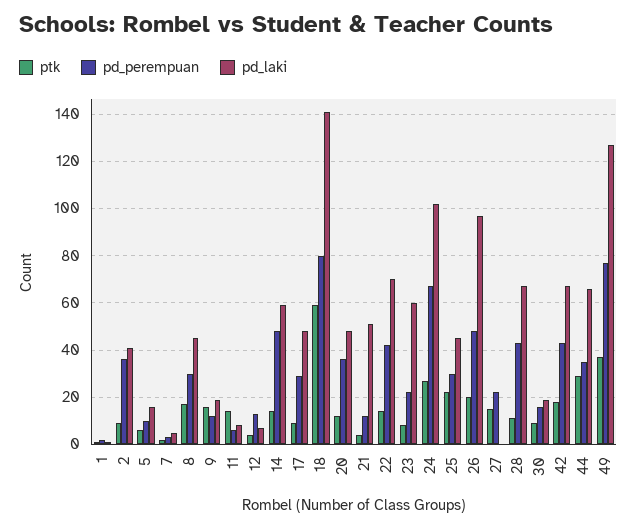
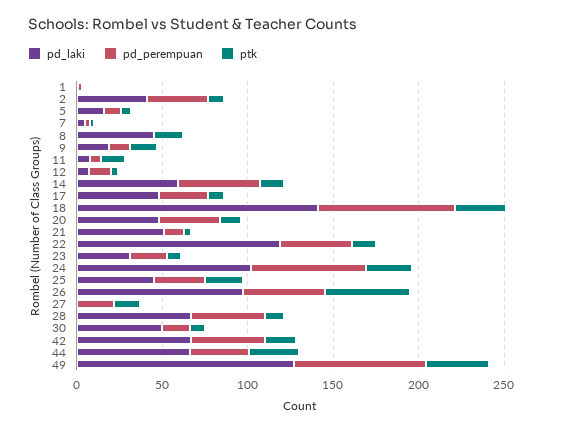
pd_perempuan, 8: 30 -> 0
ptk, 18: 60 -> 30
pd_laki, 22: 70 -> 120
pd_laki, 23: 60 -> 30
ptk, 26: 20 -> 50
pd_laki, 30: 20 -> 50

